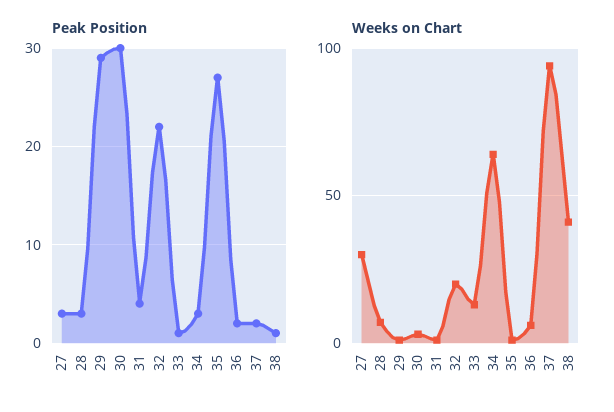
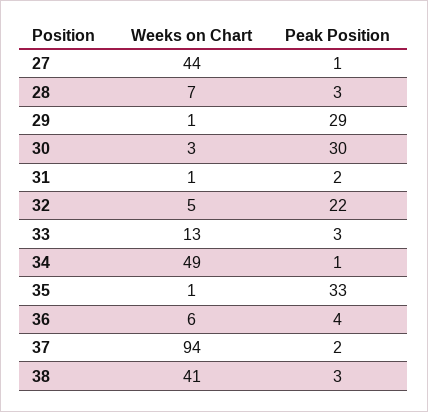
Peak Position, 27: 3 -> 1
Peak Position, 31: 4 -> 2
Peak Position, 33: 1 -> 3
Peak Position, 34: 3 -> 1
Peak Position, 35: 27 -> 33
Peak Position, 36: 2 -> 4
Peak Position, 38: 1 -> 3
Weeks on Chart, 27: 30 -> 44
Weeks on Chart, 32: 20 -> 5
Weeks on Chart, 34: 65 -> 49

